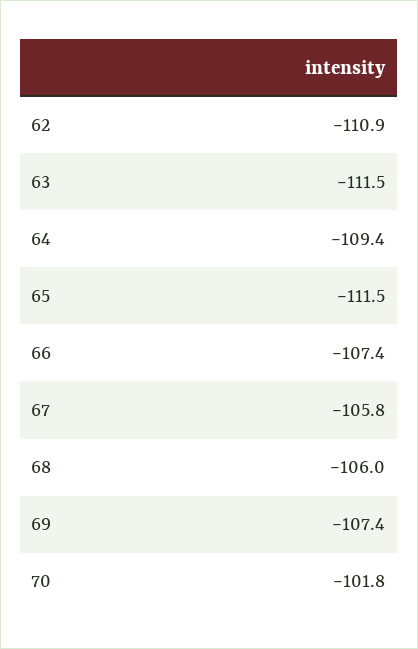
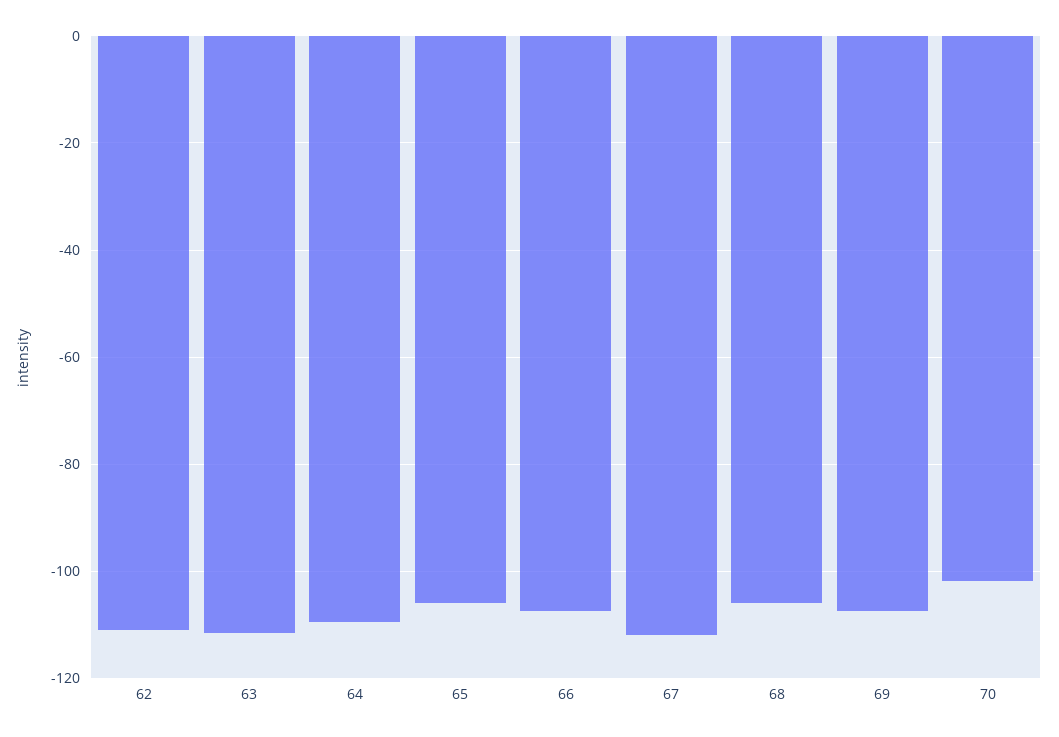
65: -111.5 -> -106
67: -105.8 -> -112

